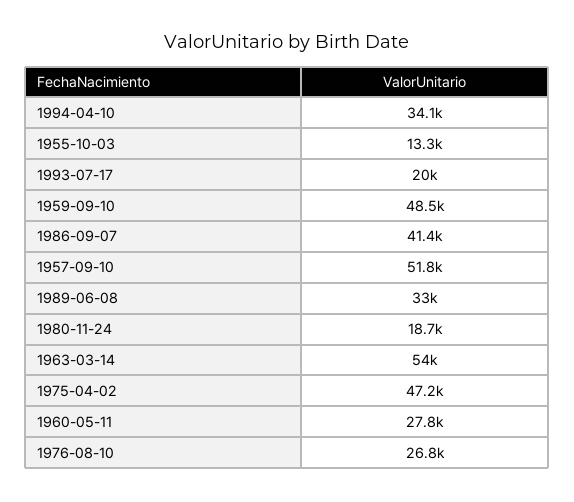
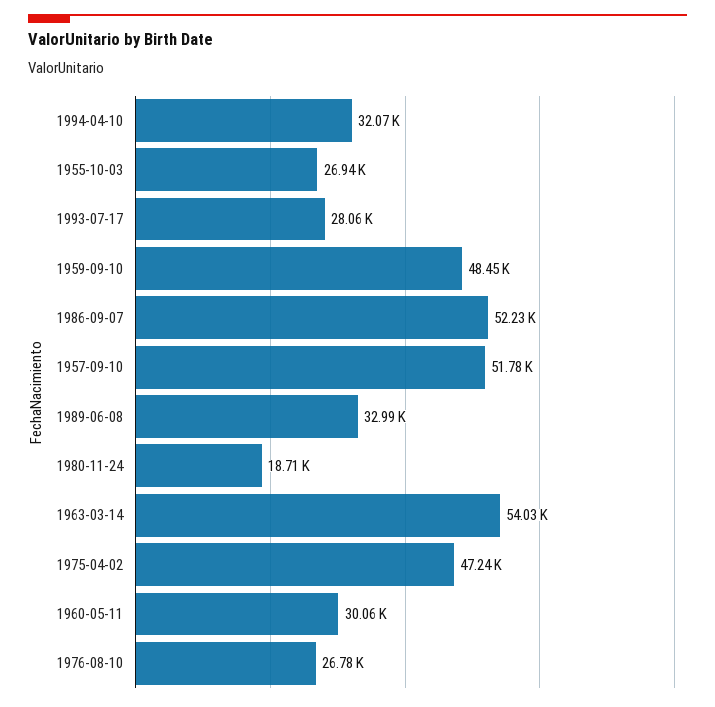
1994-04-10: 34100 -> 32070
1955-10-03: 13300 -> 26940
1993-07-17: 20000 -> 28060
1986-09-07: 41400 -> 52230
1960-05-11: 27800 -> 30060

